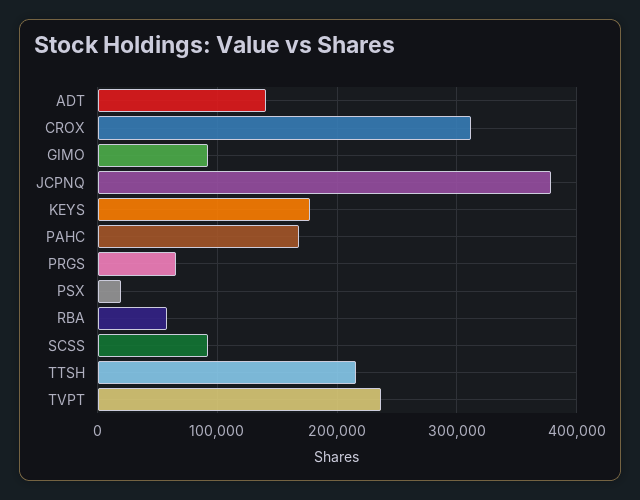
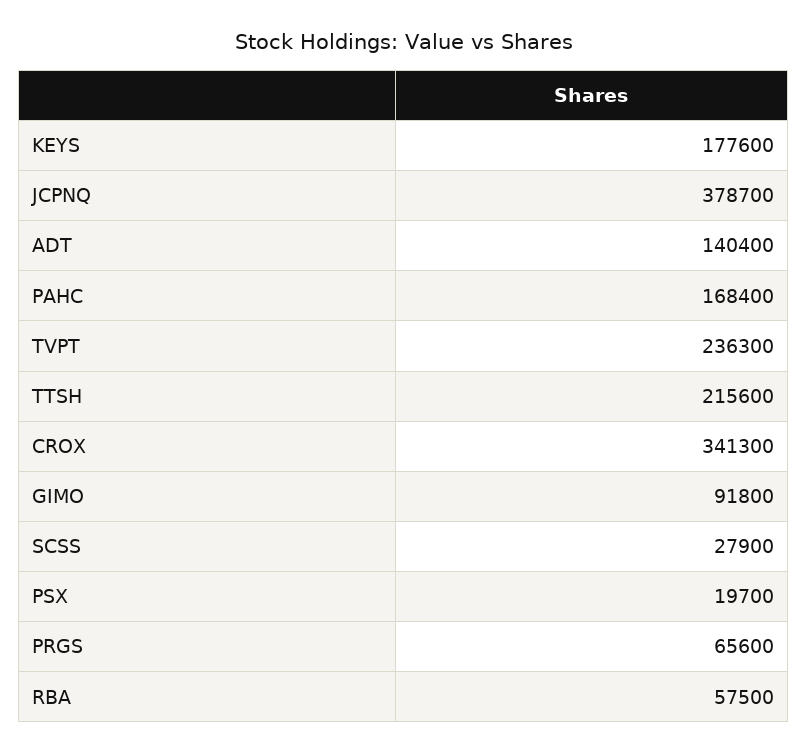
CROX: 310000 -> 341300
SCSS: 90000 -> 27900

